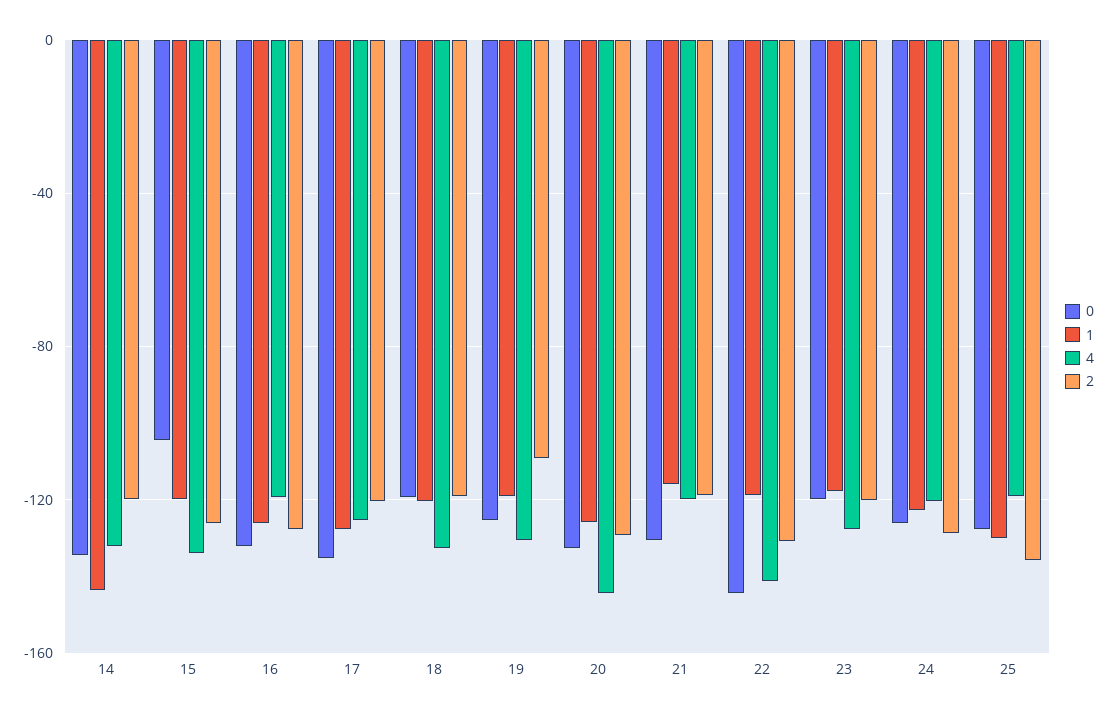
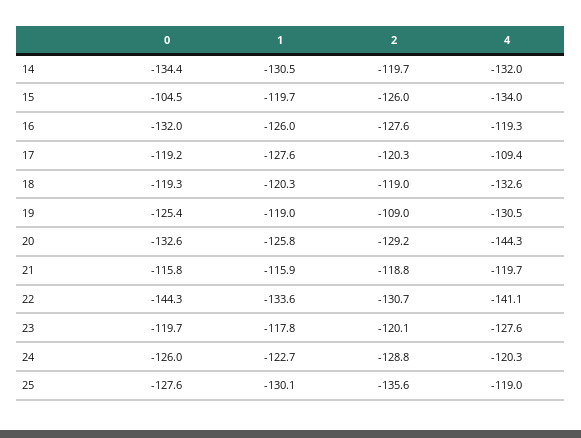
1, 14: -145 -> -130.5
0, 17: -135 -> -119.2
4, 17: -125 -> -109.4
0, 21: -130 -> -115.8
1, 22: -120 -> -133.6

